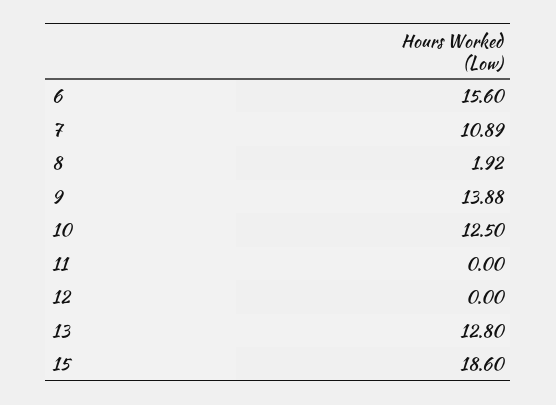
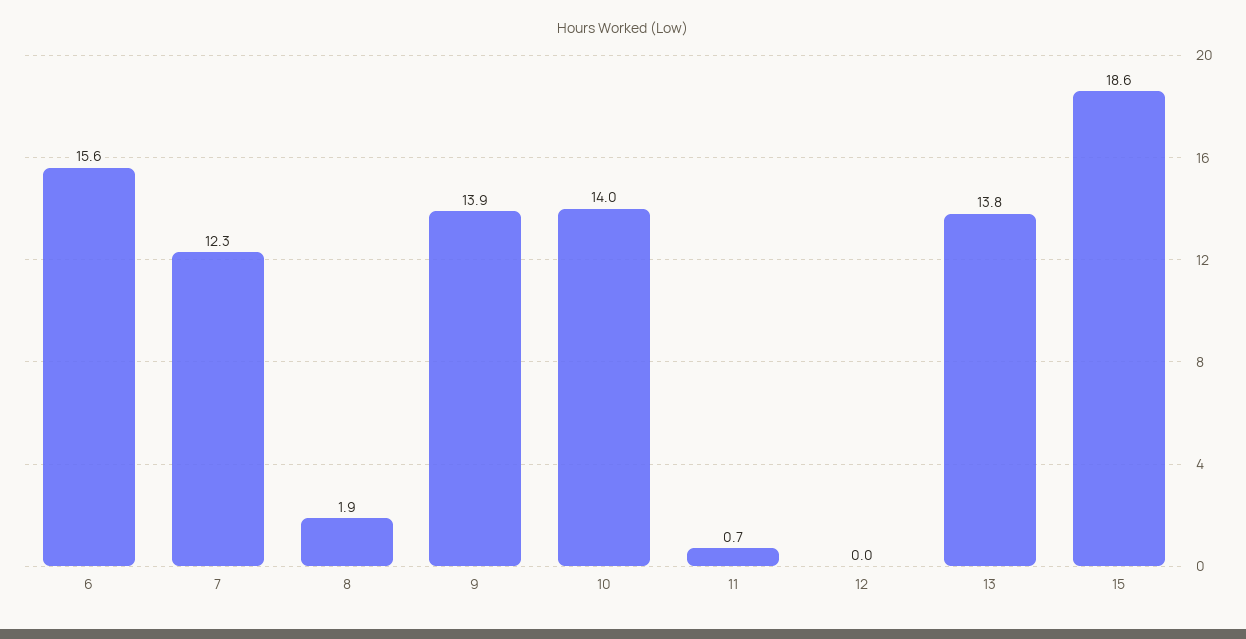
7: 10.89 -> 12.3
10: 12.5 -> 14
11: 0 -> 0.7
13: 12.8 -> 13.8

